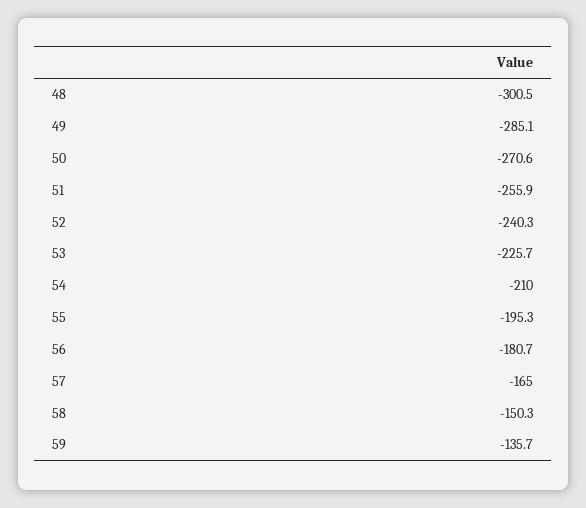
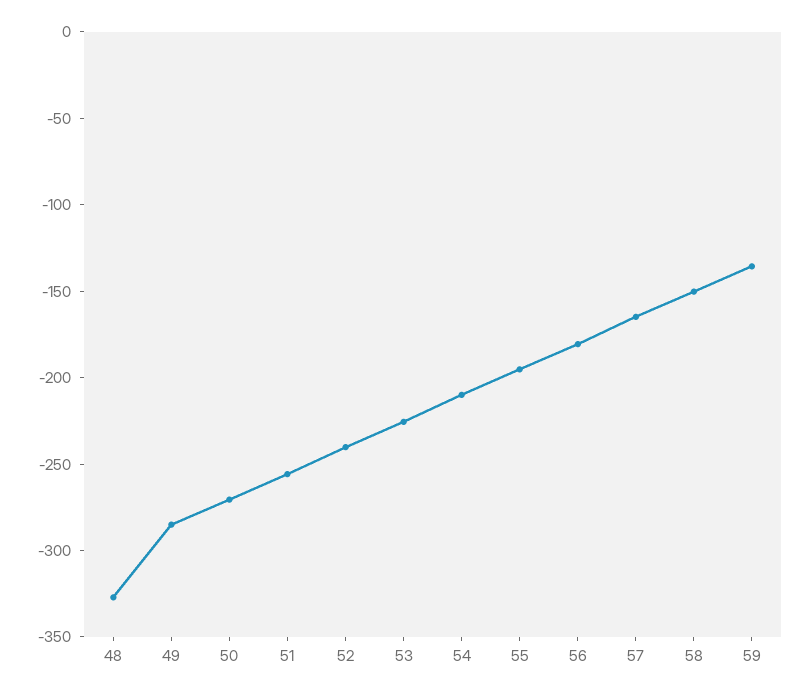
48: -300.5 -> -330

